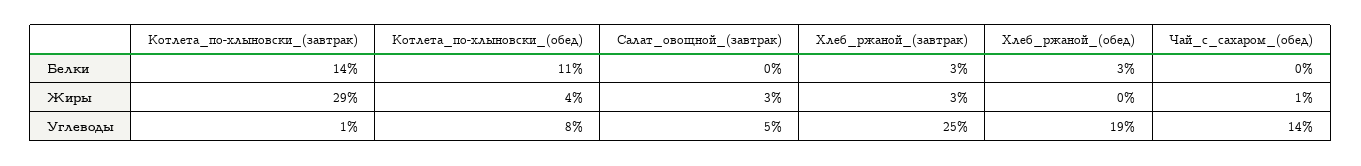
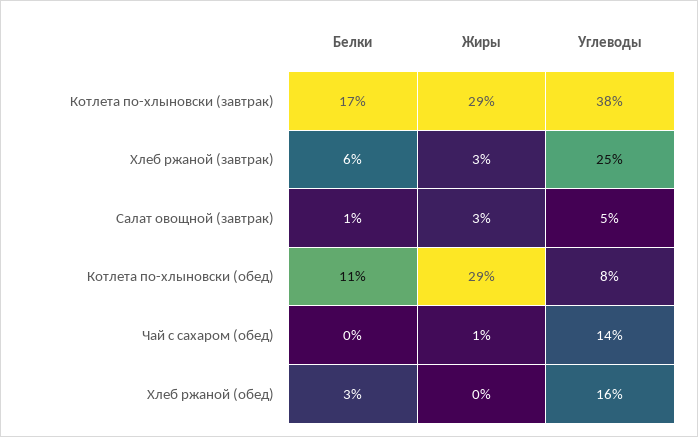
Котлета_по-хлыновски_(завтрак), Белки: 14 -> 17
Салат_овощной_(завтрак), Белки: 0 -> 1
Хлеб_ржаной_(завтрак), Белки: 3 -> 6
Котлета_по-хлыновски_(обед), Жиры: 4 -> 29
Котлета_по-хлыновски_(завтрак), Углеводы: 1 -> 38
Хлеб_ржаной_(обед), Углеводы: 19 -> 16

